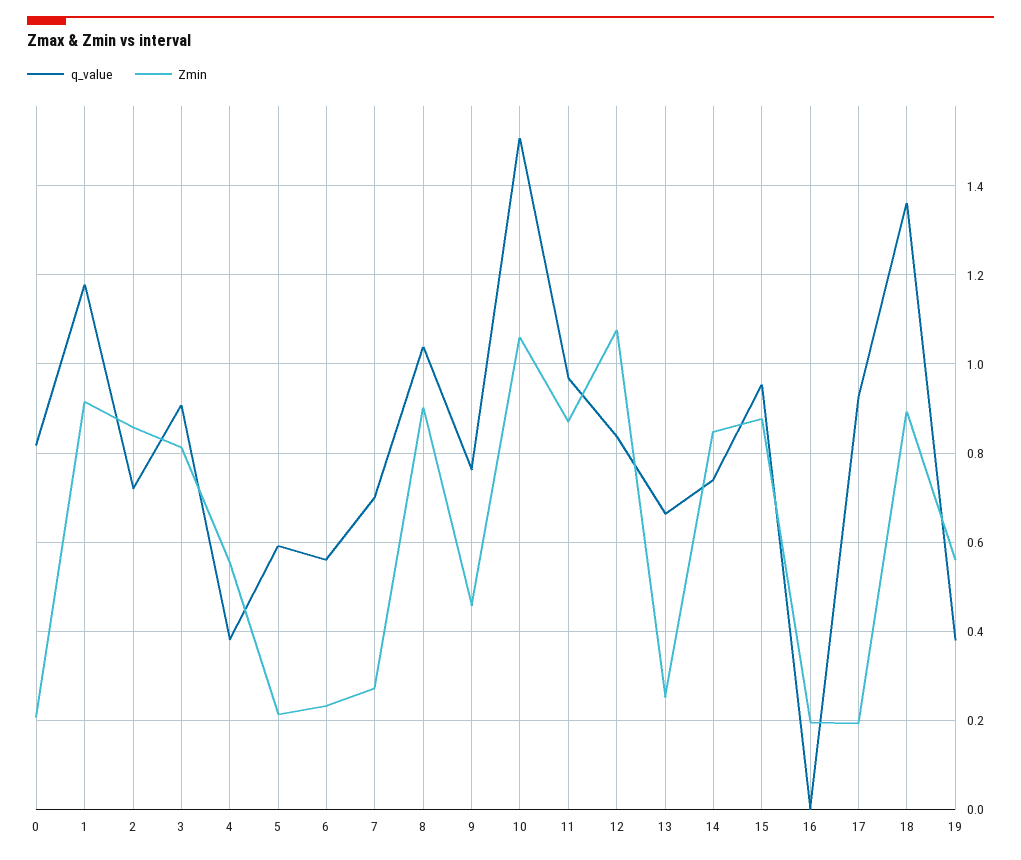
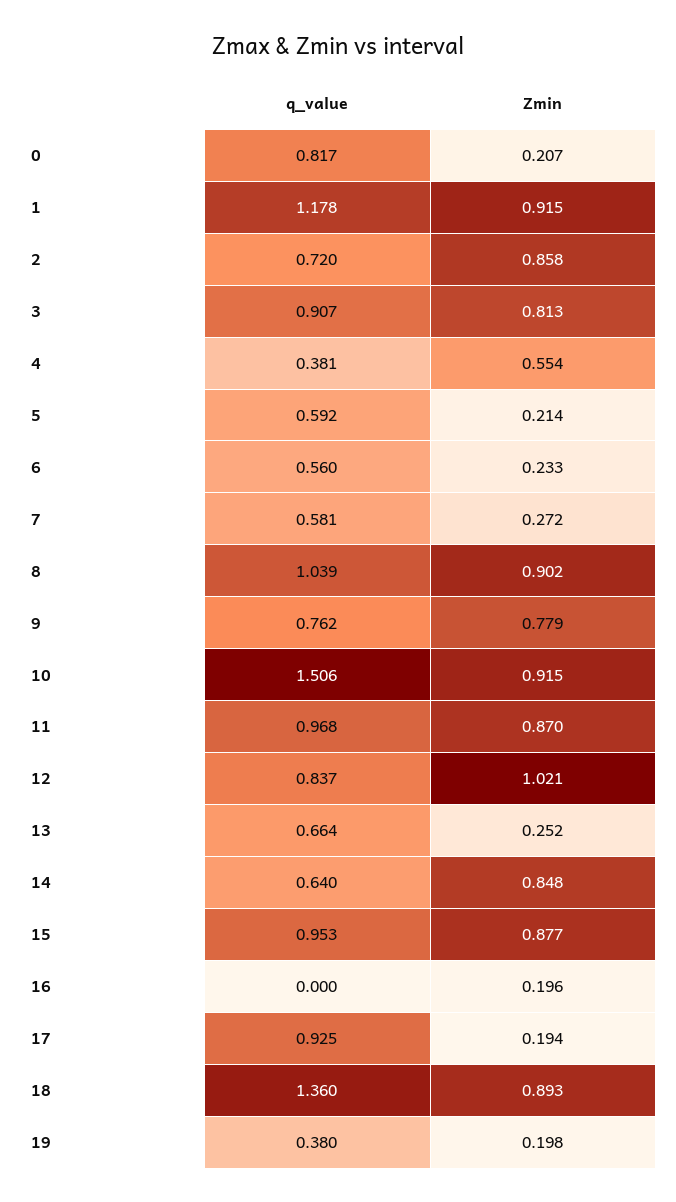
q_value, 7: 0.7 -> 0.581
Zmin, 9: 0.46 -> 0.779
Zmin, 10: 1.06 -> 0.915
Zmin, 12: 1.08 -> 1.021
q_value, 14: 0.74 -> 0.64
Zmin, 19: 0.56 -> 0.198

